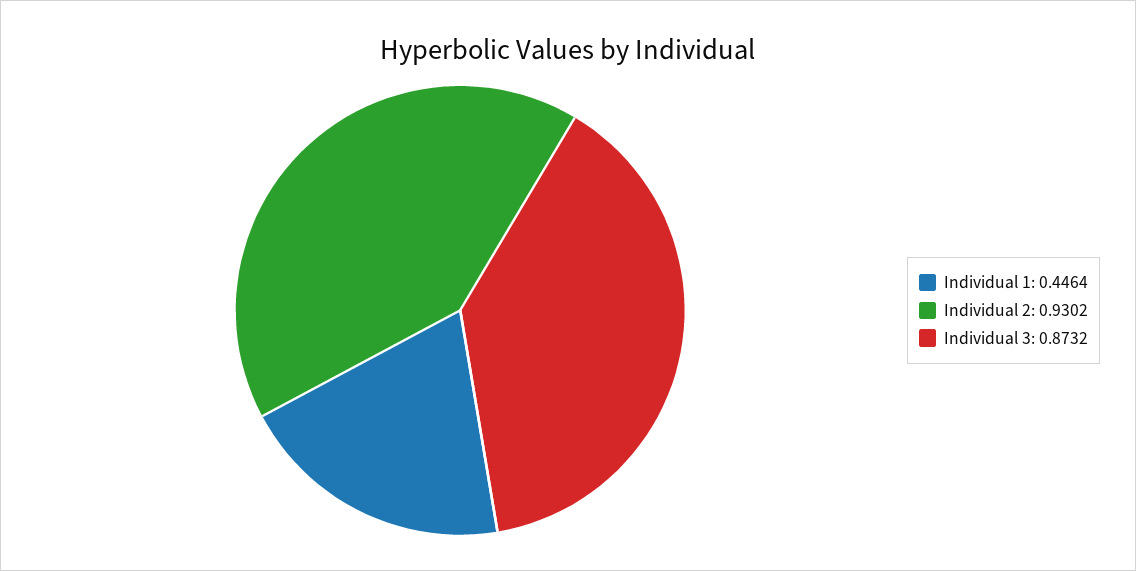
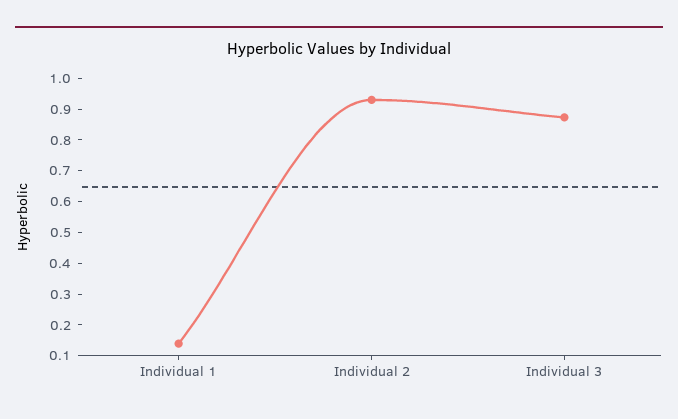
Individual 1: 0.4464 -> 0.15

